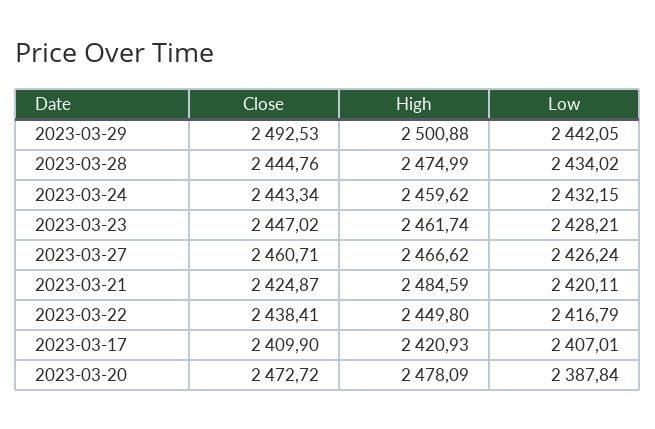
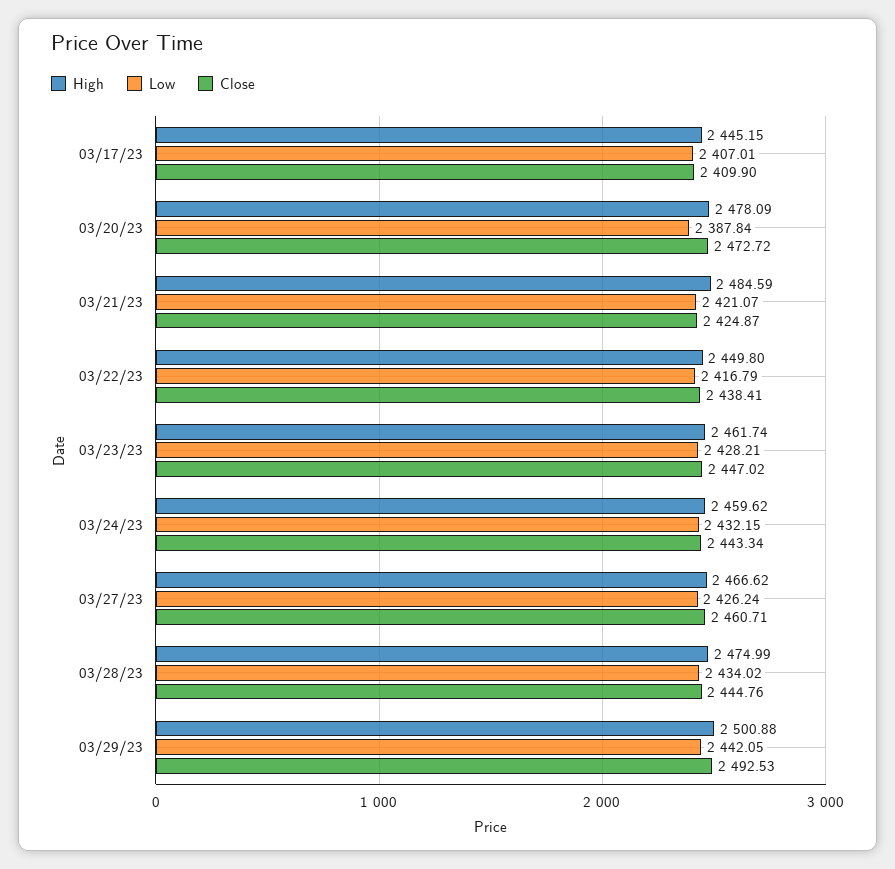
Low, 2023-03-21: 2420.11 -> 2421.07
High, 2023-03-17: 2420.93 -> 2445.15

